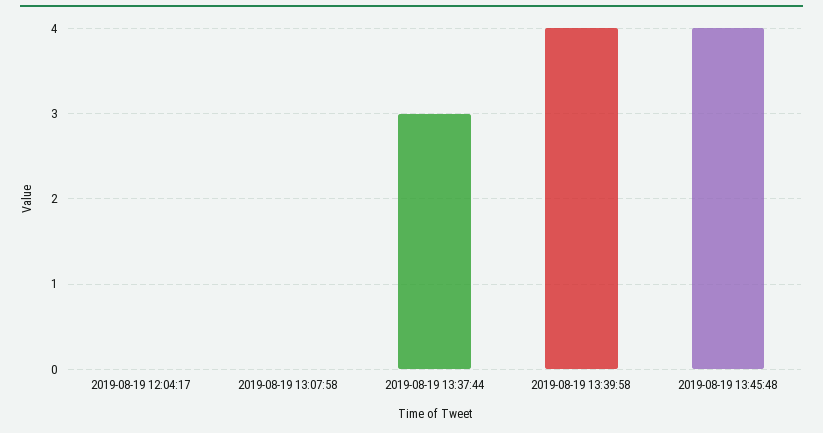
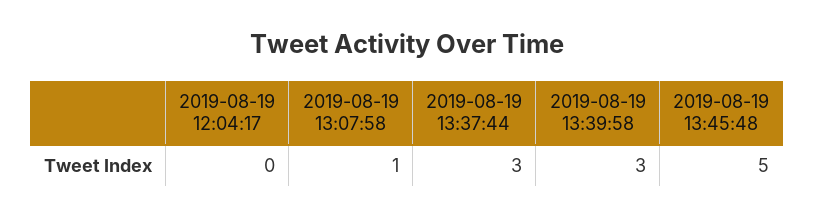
2019-08-19 13:07:58: 0 -> 1
2019-08-19 13:39:58: 4 -> 3
2019-08-19 13:45:48: 4 -> 5

